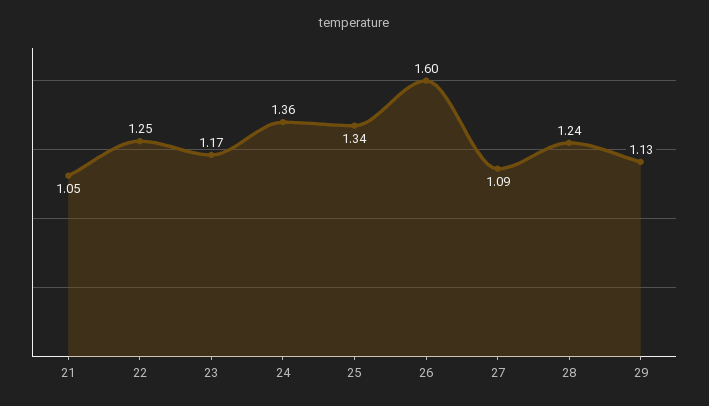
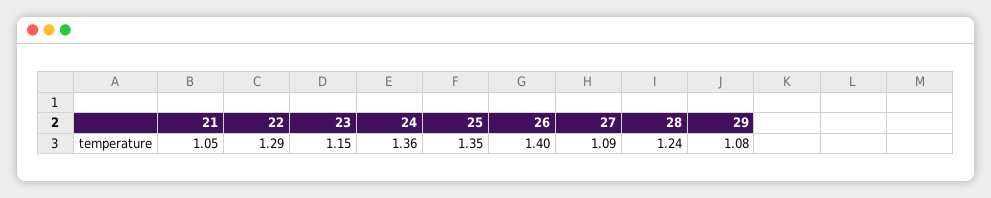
22: 1.25 -> 1.29
23: 1.17 -> 1.15
25: 1.34 -> 1.35
26: 1.6 -> 1.4
29: 1.13 -> 1.08

